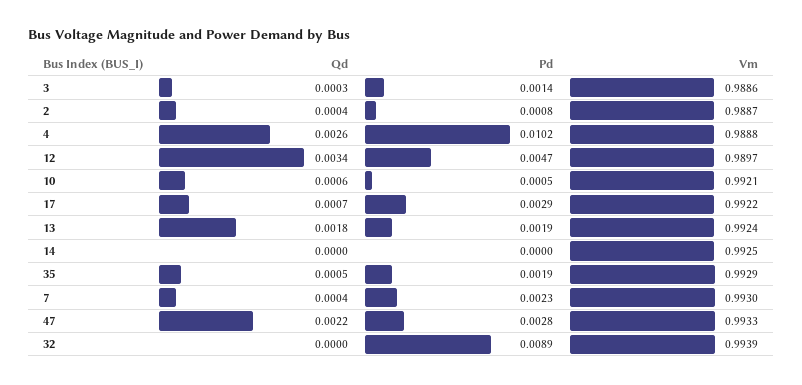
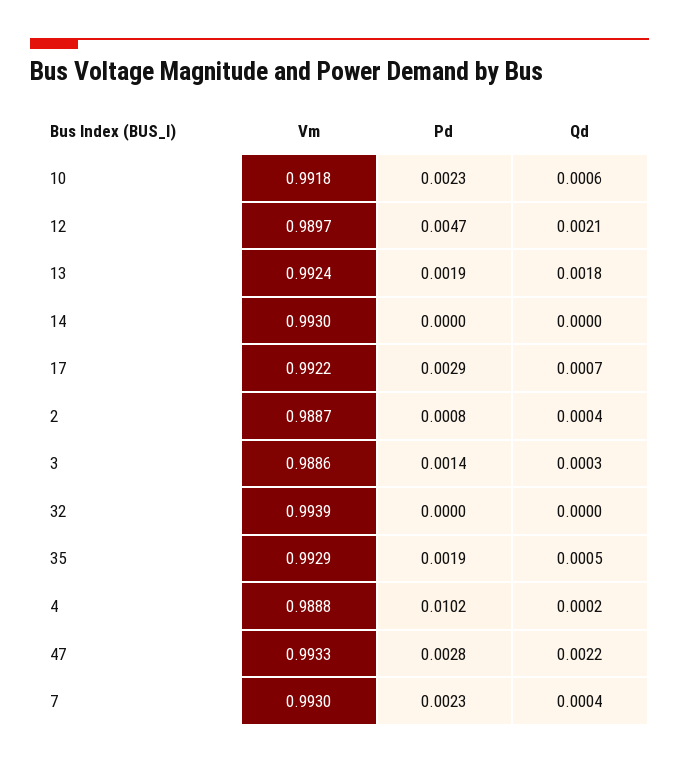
Qd, 4: 0.0026 -> 0.0002
Qd, 12: 0.0034 -> 0.0021
Pd, 10: 0.0005 -> 0.0023
Vm, 10: 0.9921 -> 0.9918
Vm, 14: 0.9925 -> 0.993
Pd, 32: 0.0089 -> 0

